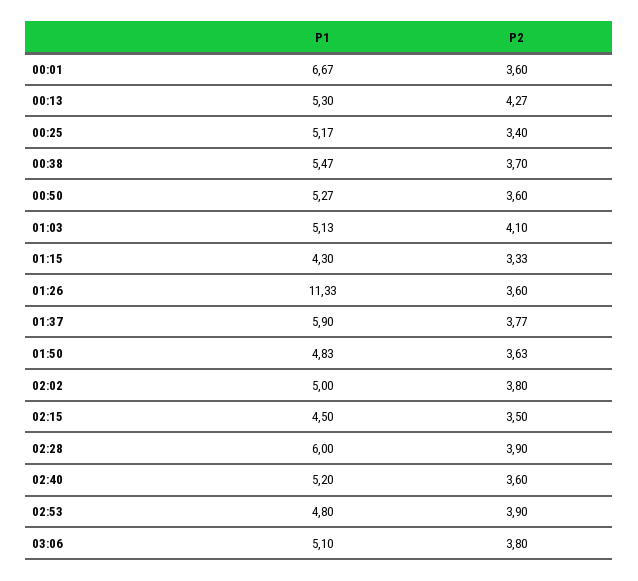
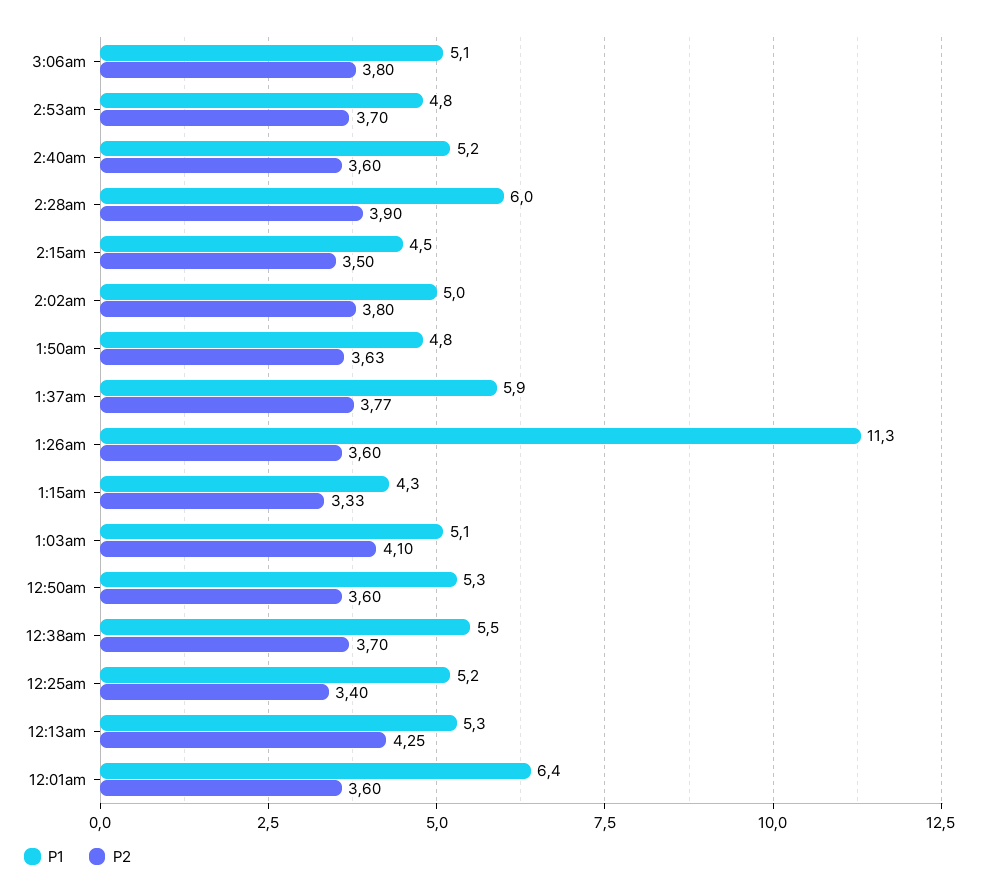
P1, 00:01: 6.67 -> 6.4
P2, 00:13: 4.27 -> 4.25
P2, 02:53: 3.9 -> 3.7

